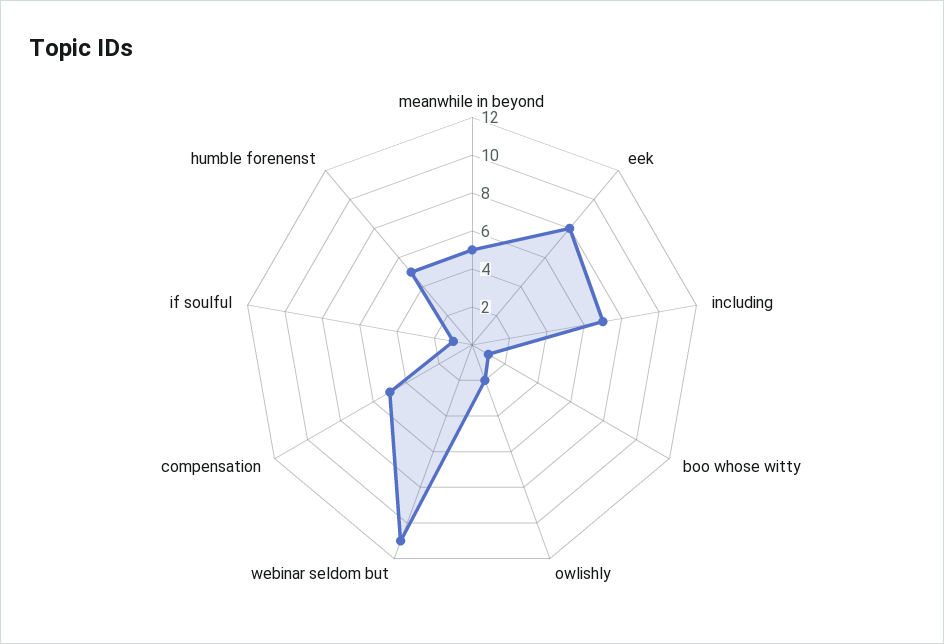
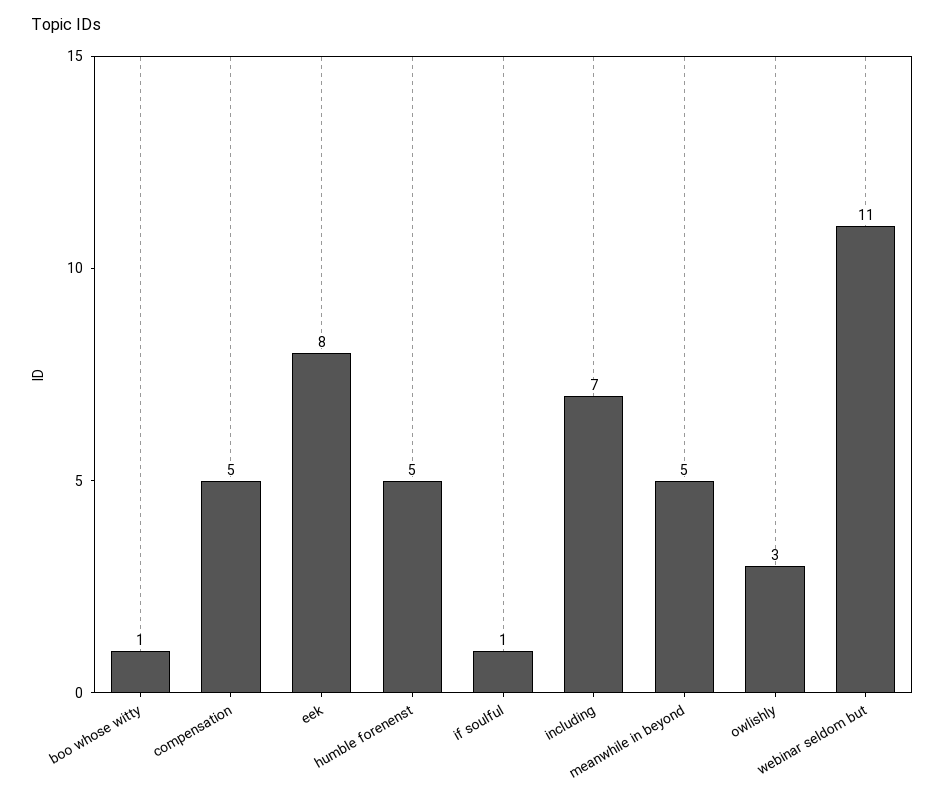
owlishly: 2 -> 3

